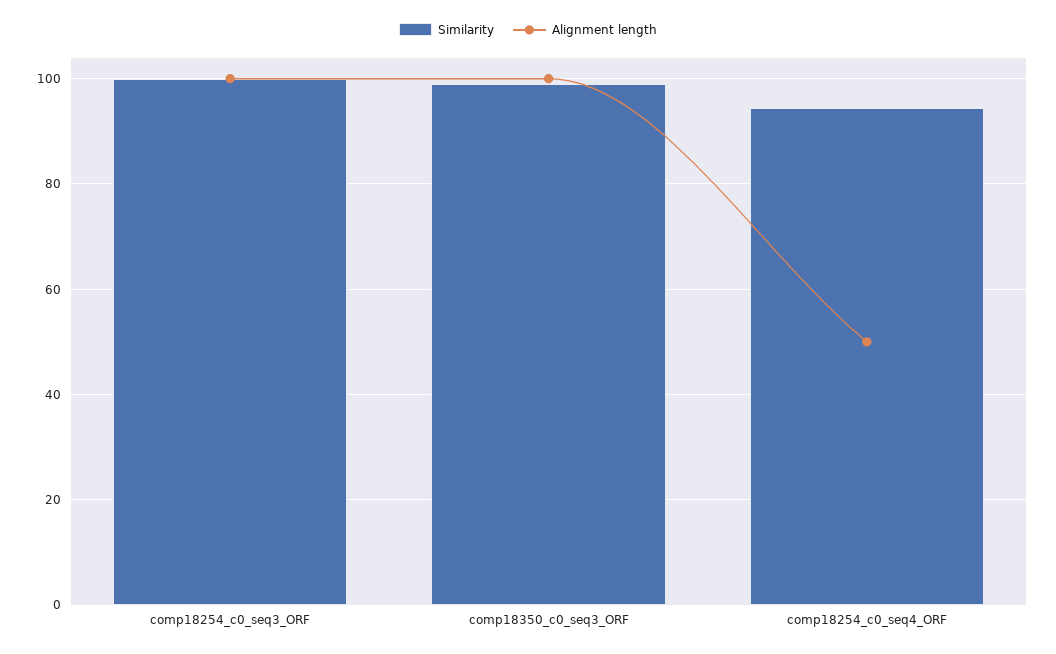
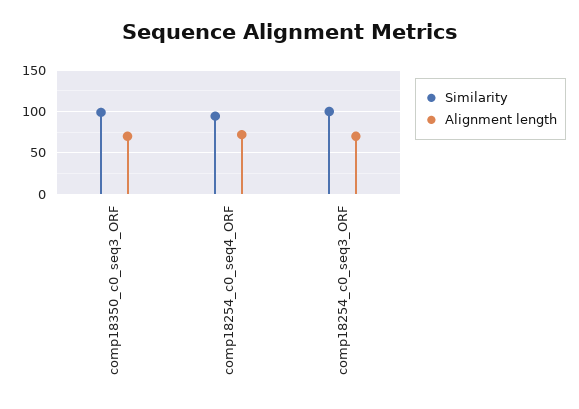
Alignment length, comp18254_c0_seq3_ORF: 100 -> 70
Alignment length, comp18350_c0_seq3_ORF: 100 -> 70
Alignment length, comp18254_c0_seq4_ORF: 50 -> 70

